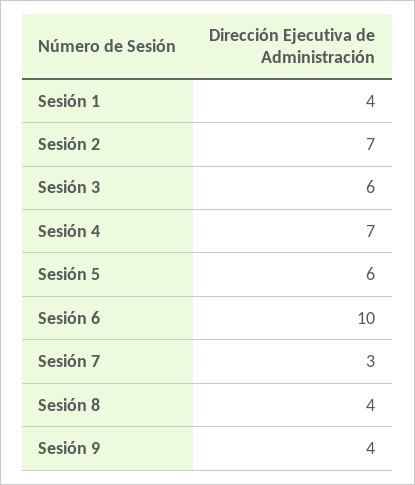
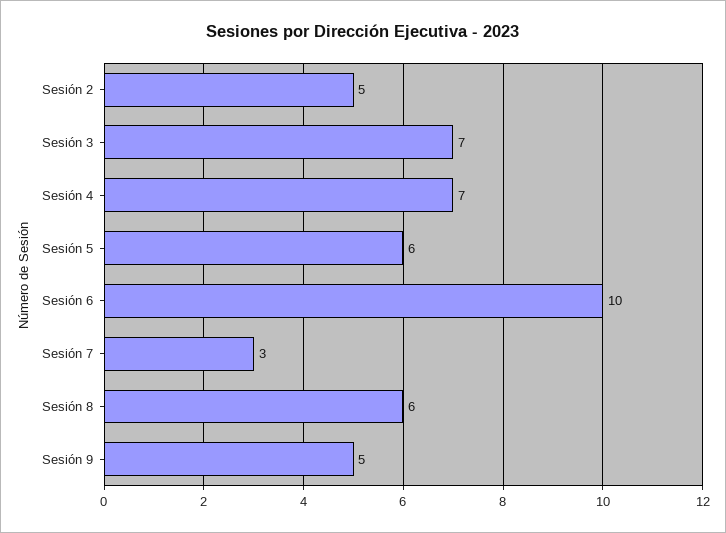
Sesión 1: 4 -> none
Sesión 2: 7 -> 5
Sesión 3: 6 -> 7
Sesión 8: 4 -> 6
Sesión 9: 4 -> 5

